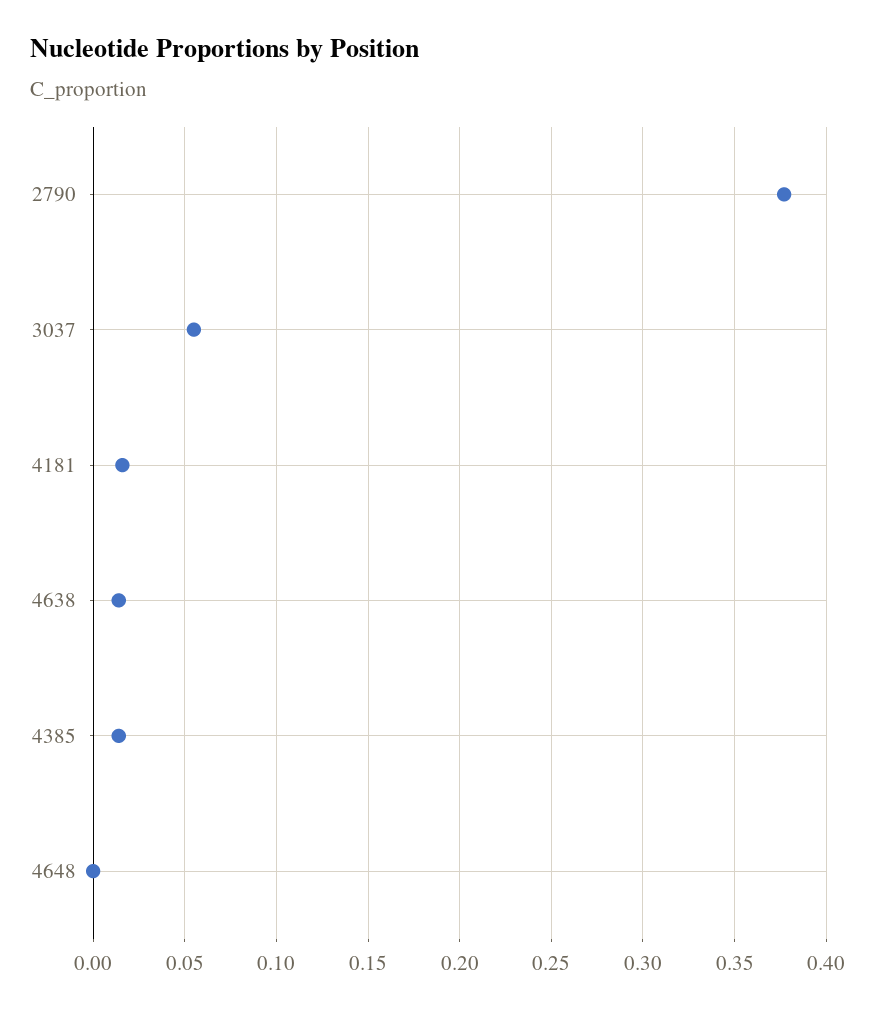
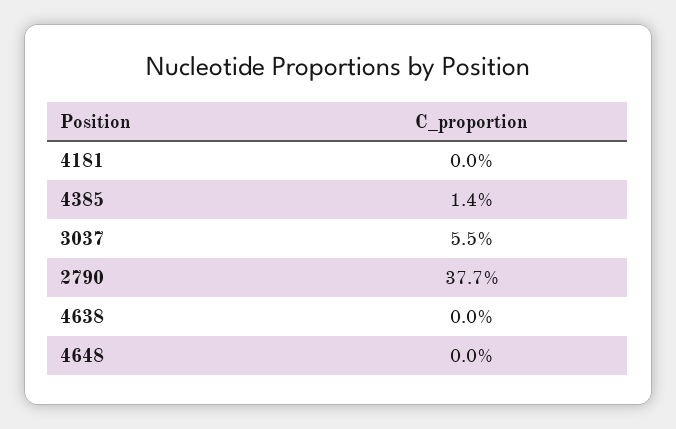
4181: 0.015 -> 0
4638: 0.015 -> 0

